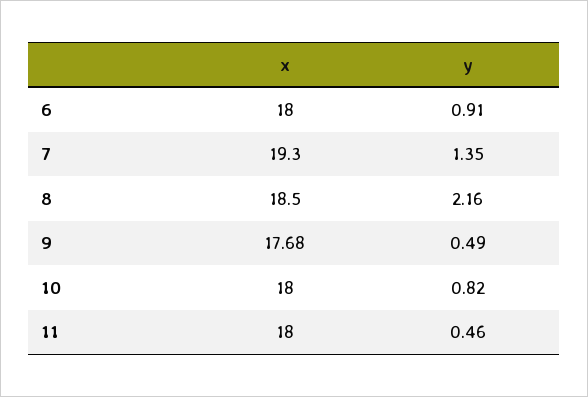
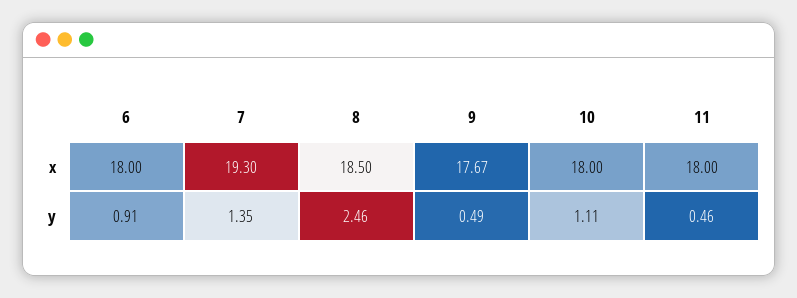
y, 8: 2.16 -> 2.46
x, 9: 17.68 -> 17.67
y, 10: 0.82 -> 1.11

